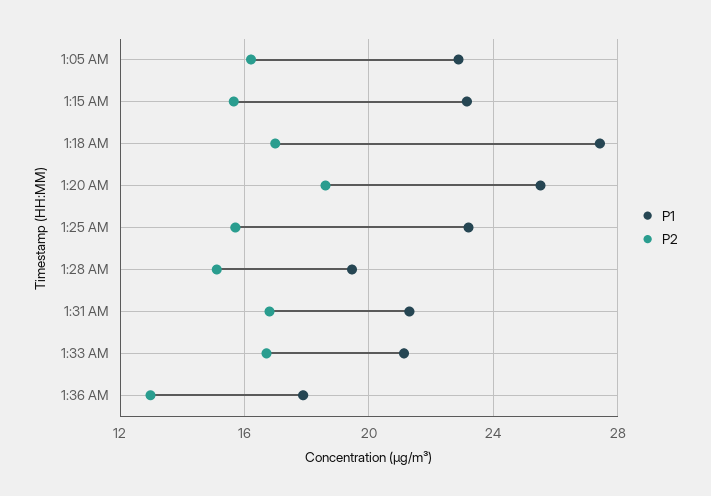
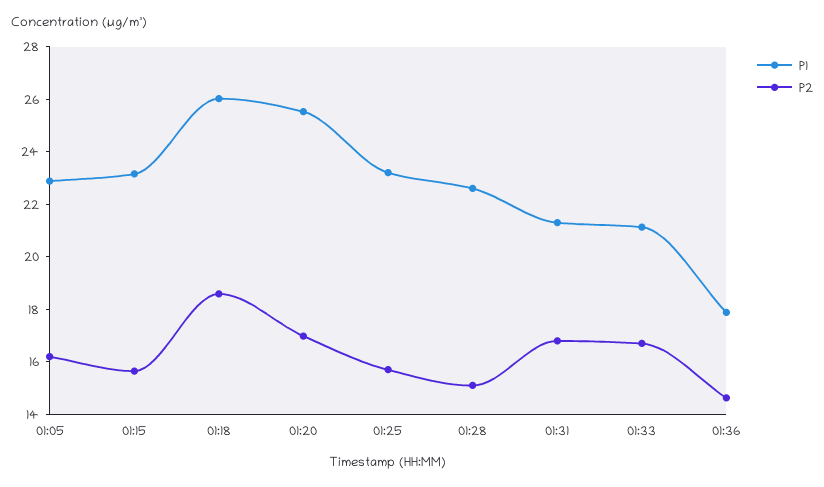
P1, 1:18 AM: 27.5 -> 26
P2, 1:18 AM: 17 -> 18.5
P2, 1:20 AM: 18.5 -> 17
P1, 1:28 AM: 19.5 -> 22.5
P2, 1:36 AM: 13 -> 14.5

